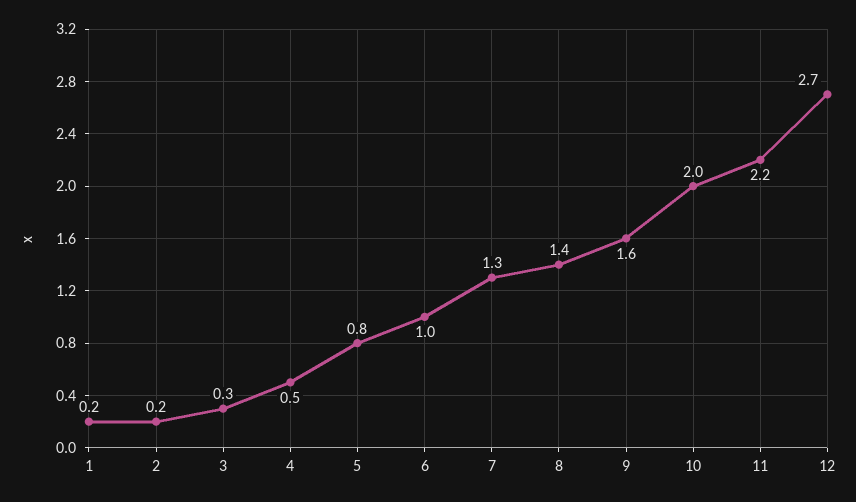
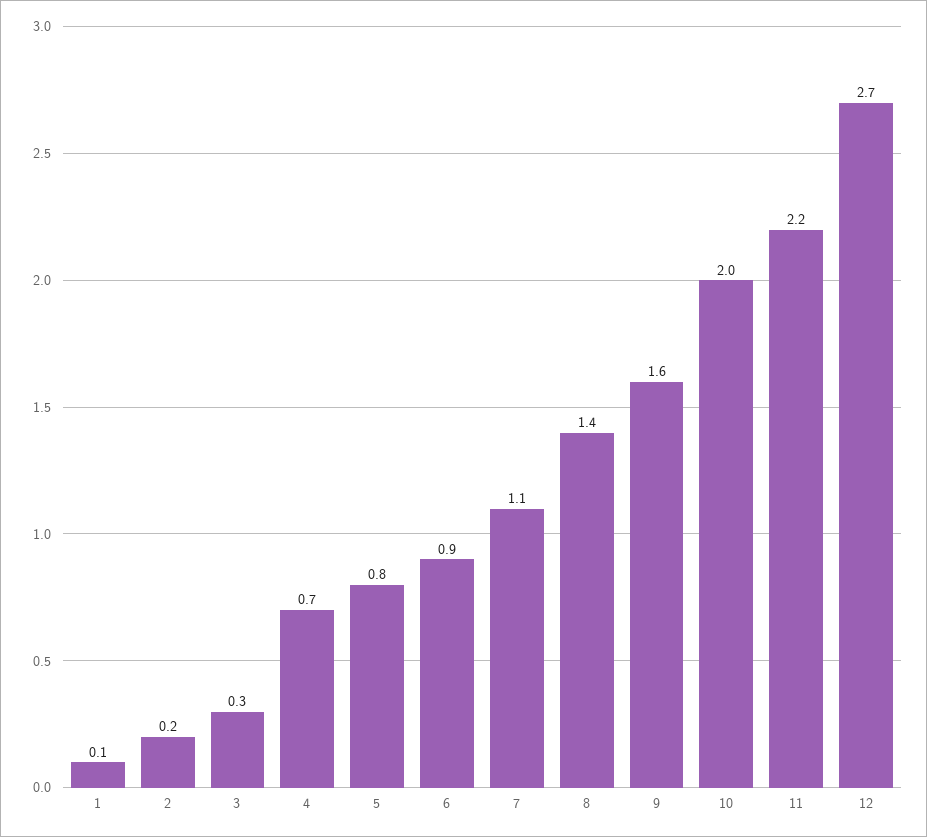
1: 0.2 -> 0.1
4: 0.5 -> 0.7
6: 1 -> 0.9
7: 1.3 -> 1.1

